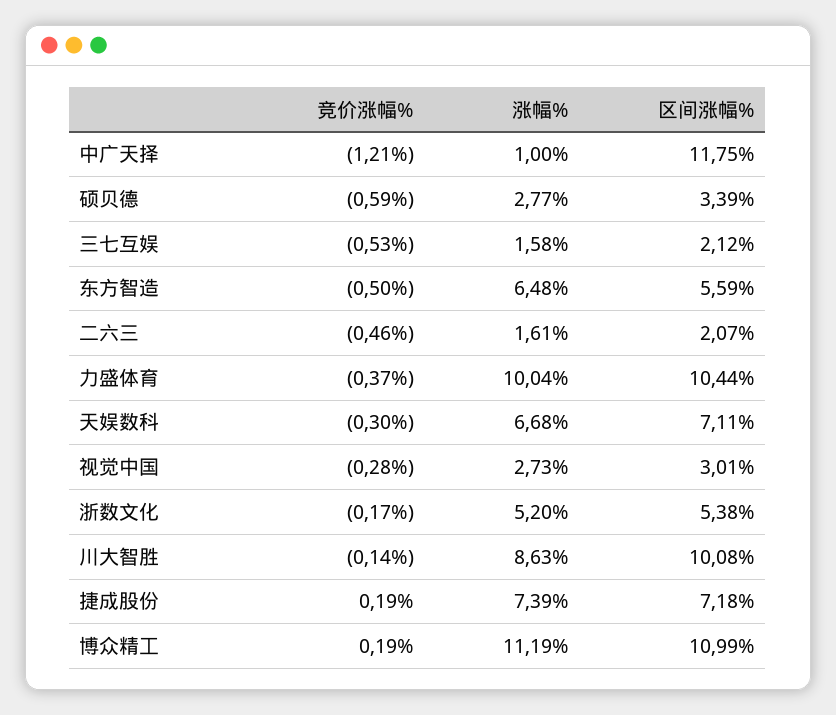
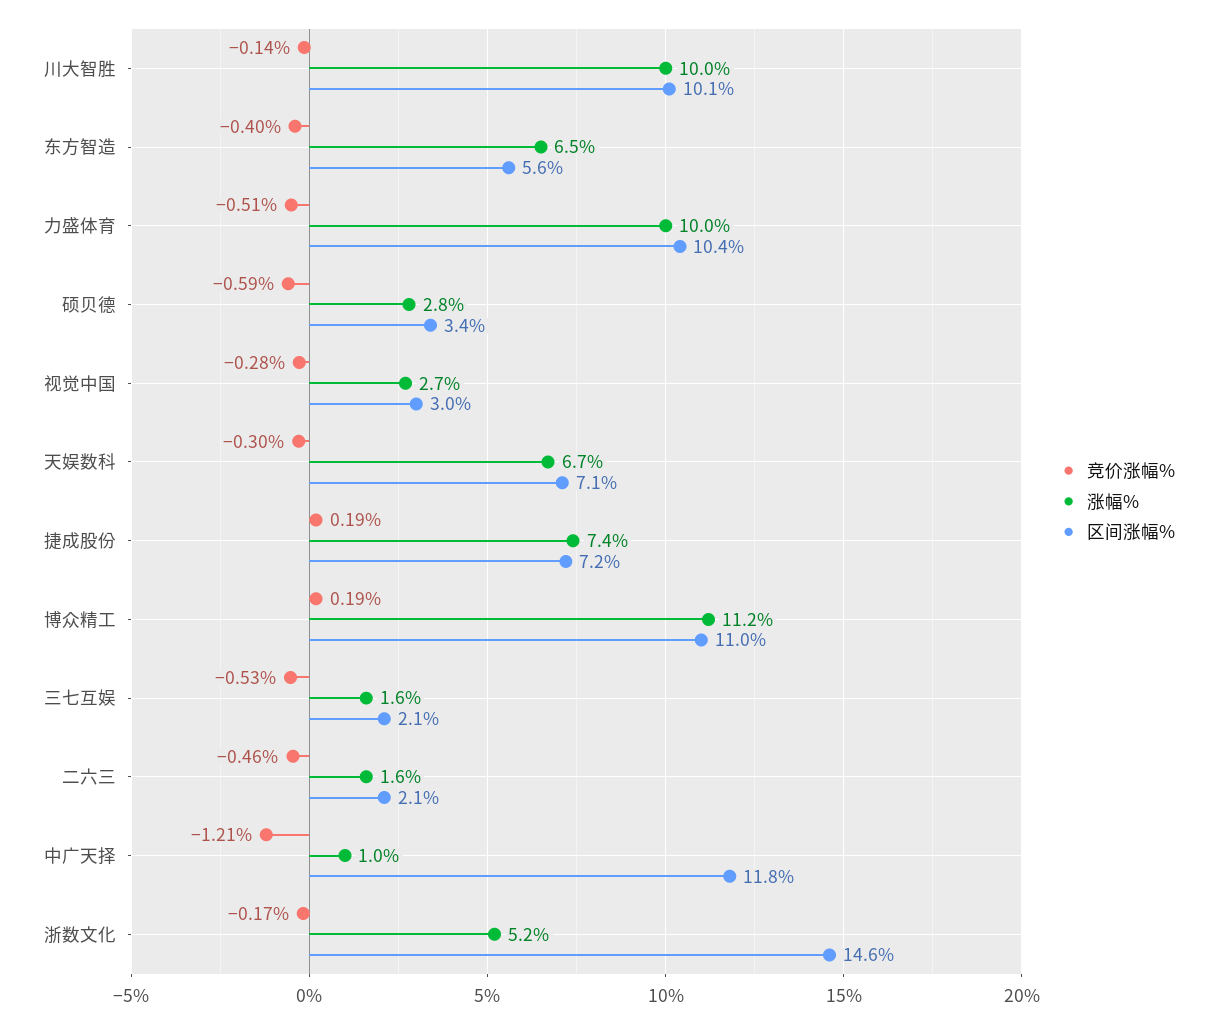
竞价涨幅%, 东方智造: -0.5 -> -0.4
竞价涨幅%, 力盛体育: -0.37 -> -0.51
区间涨幅%, 浙数文化: 5.38 -> 14.6
涨幅%, 川大智胜: 8.63 -> 10

